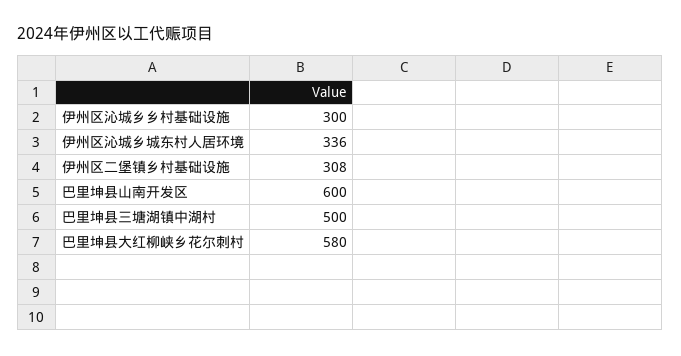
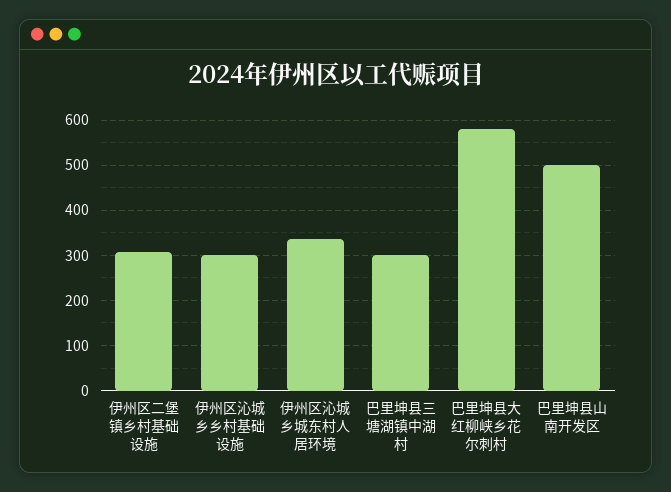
巴里坤县山南开发区: 600 -> 500
巴里坤县三塘湖镇中湖村: 500 -> 300

